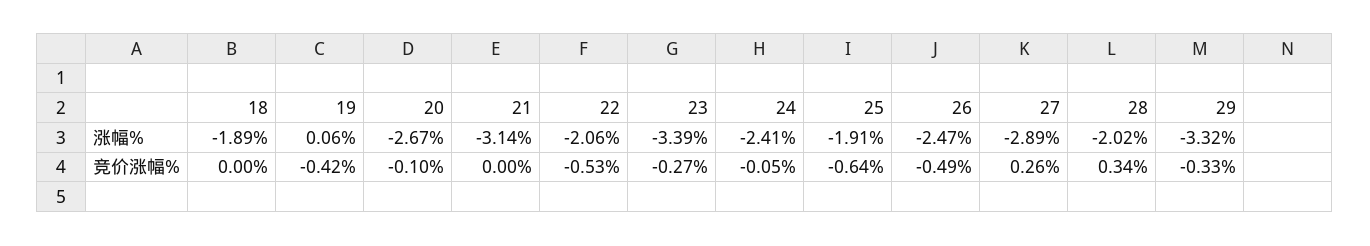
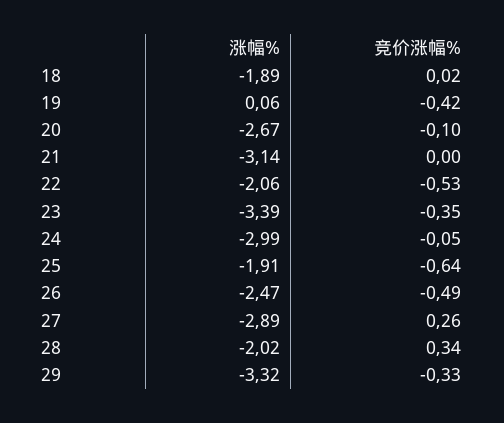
24, 涨幅%: -2.41 -> -2.99
18, 竞价涨幅%: 0 -> 0.02
23, 竞价涨幅%: -0.27 -> -0.35

